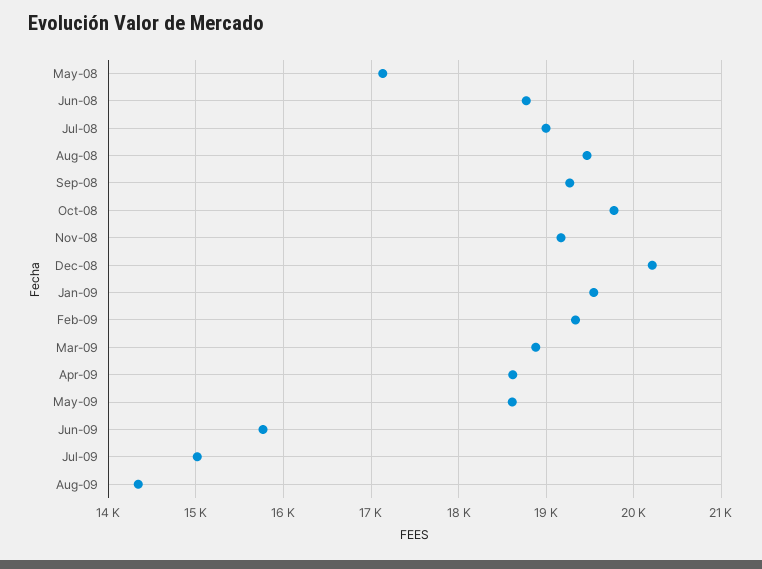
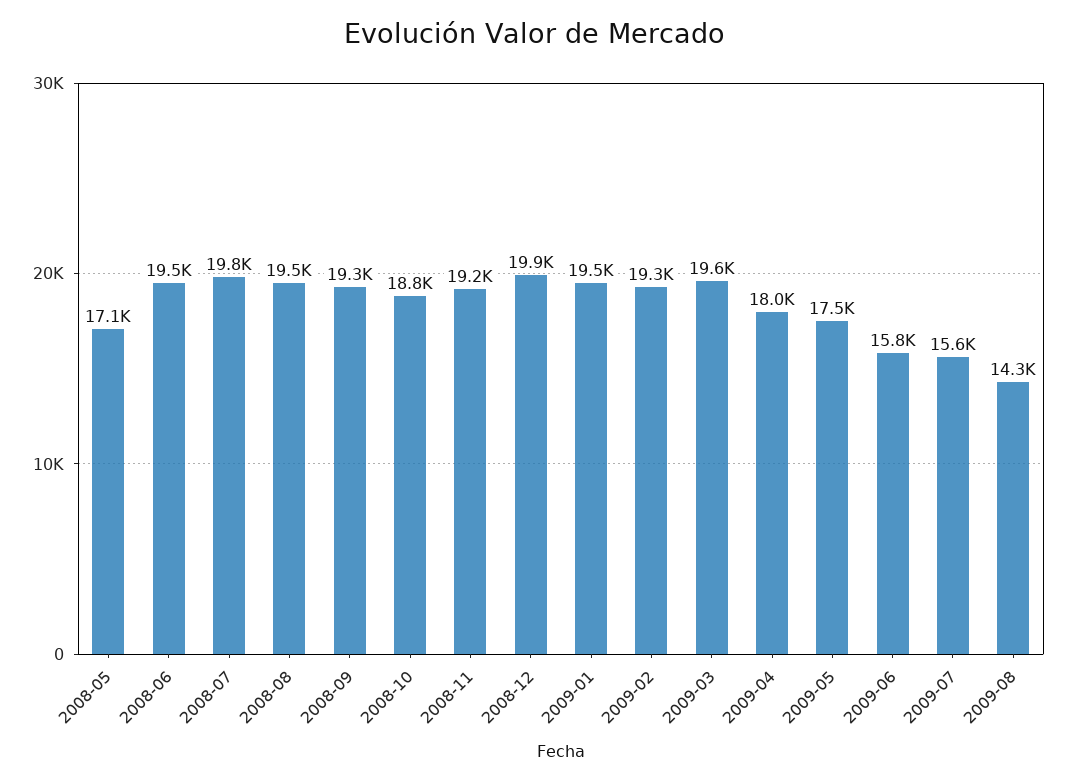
Jun-08: 18800 -> 19500
Jul-08: 19000 -> 19800
Oct-08: 19800 -> 18800
Dec-08: 20200 -> 19900
Mar-09: 18900 -> 19600
Apr-09: 18600 -> 18000
May-09: 18600 -> 17500
Jul-09: 15000 -> 15600

